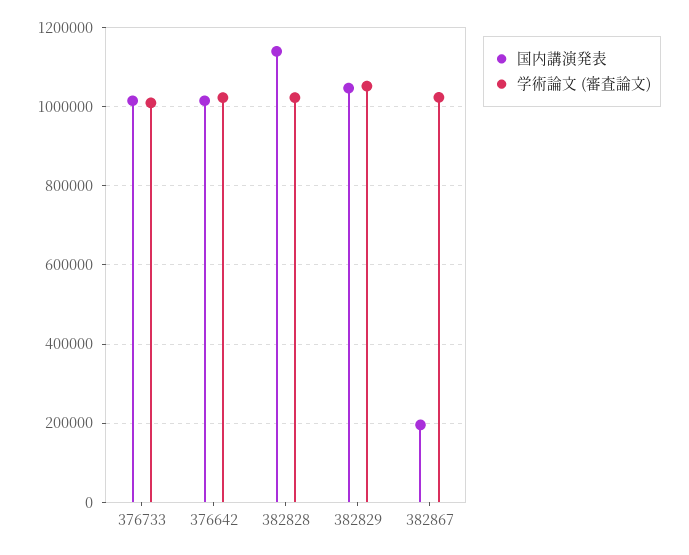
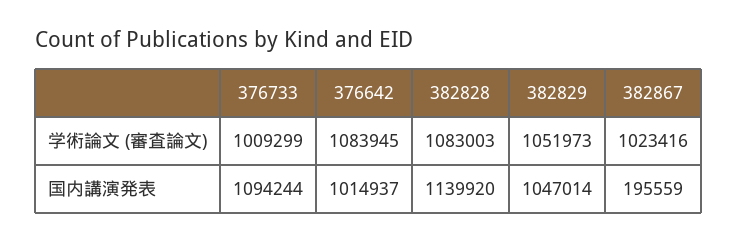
国内講演発表, 376733: 1020000 -> 1094244
学術論文 (審査論文), 376642: 1020000 -> 1083945
学術論文 (審査論文), 382828: 1020000 -> 1083003

